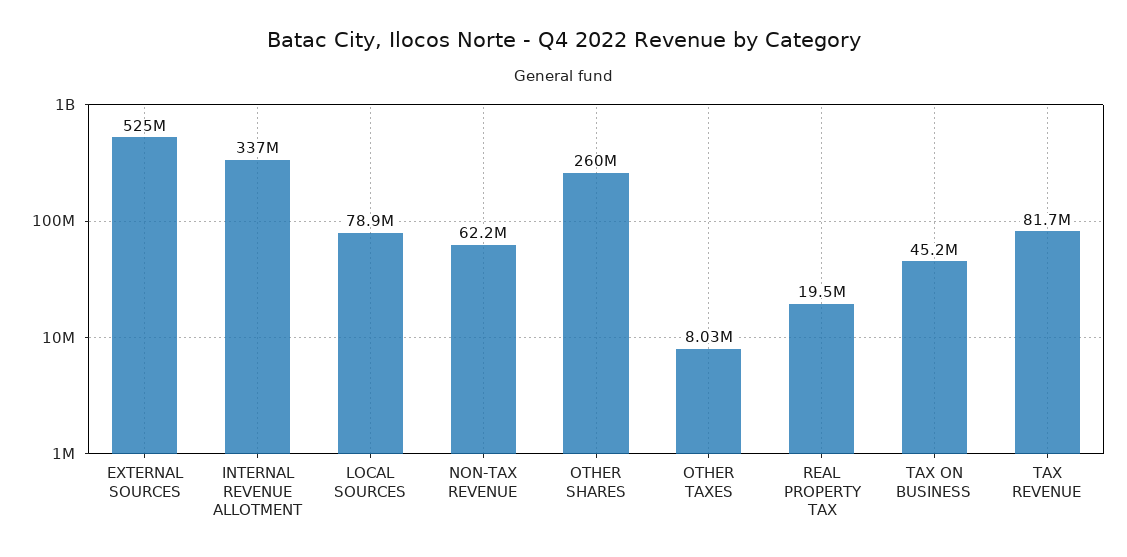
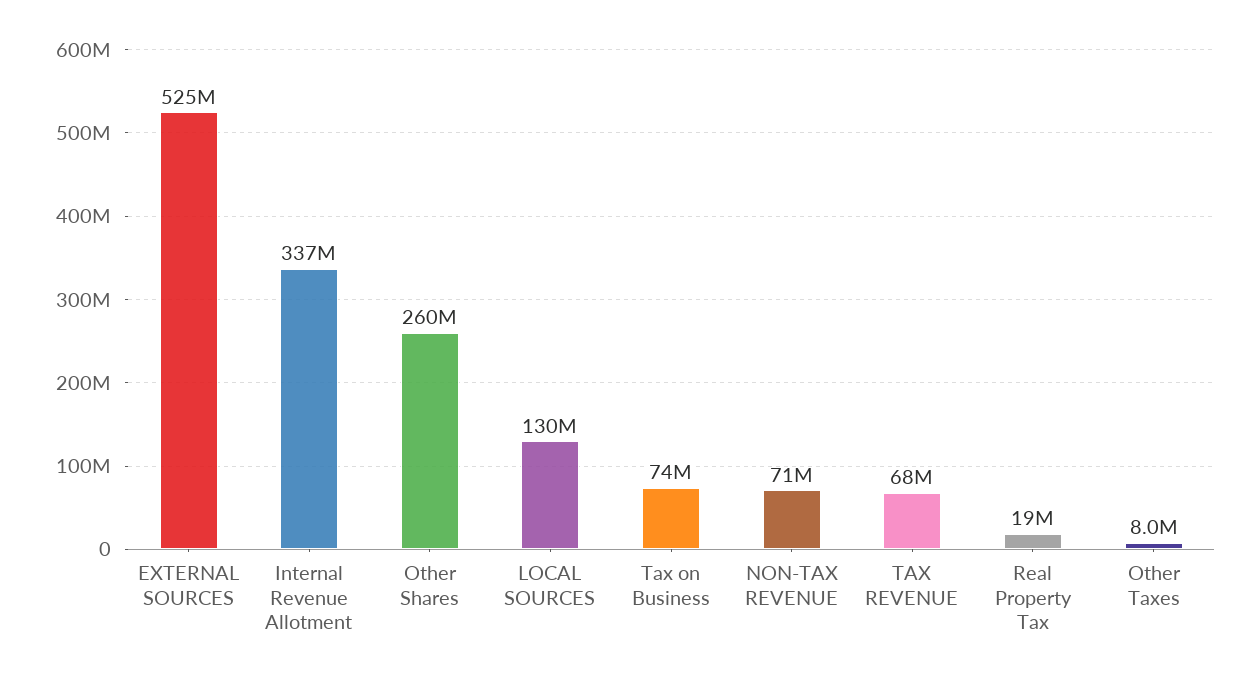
LOCAL SOURCES: 78900000 -> 130000000
NON-TAX REVENUE: 62200000 -> 71000000
TAX ON BUSINESS: 45200000 -> 74000000
TAX REVENUE: 81700000 -> 68000000

